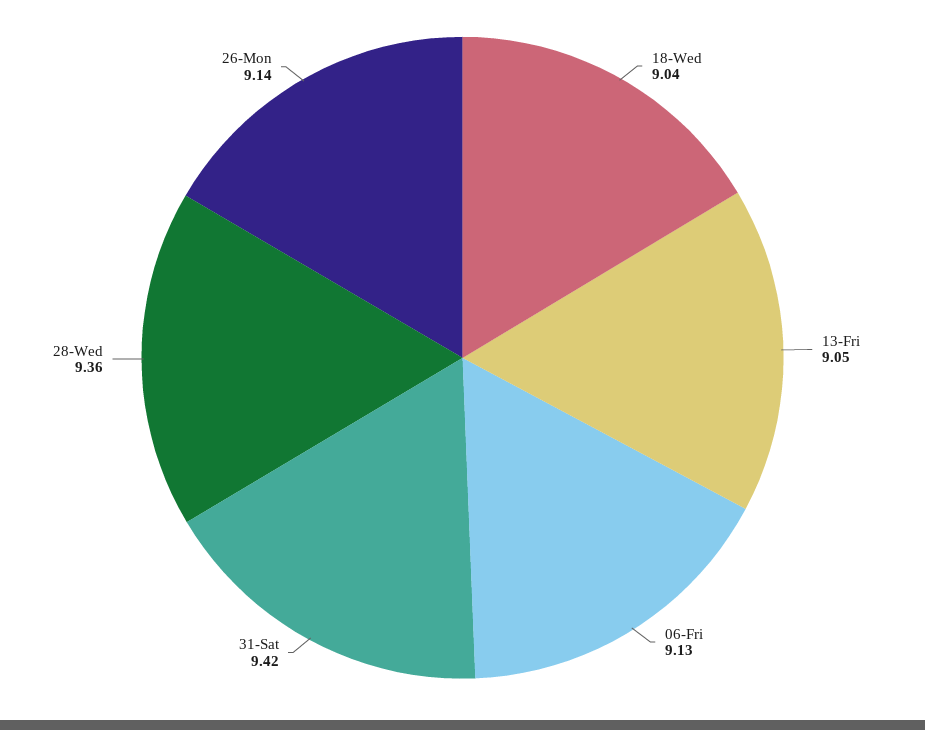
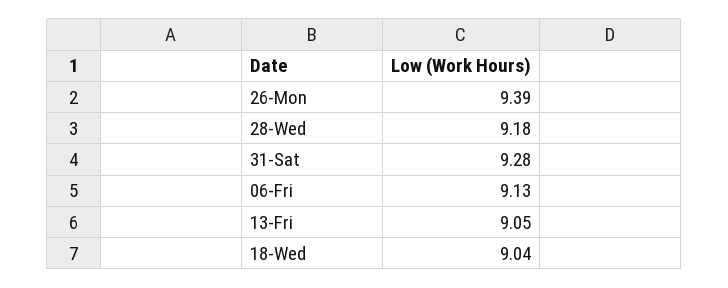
31-Sat: 9.42 -> 9.28
28-Wed: 9.36 -> 9.18
26-Mon: 9.14 -> 9.39

